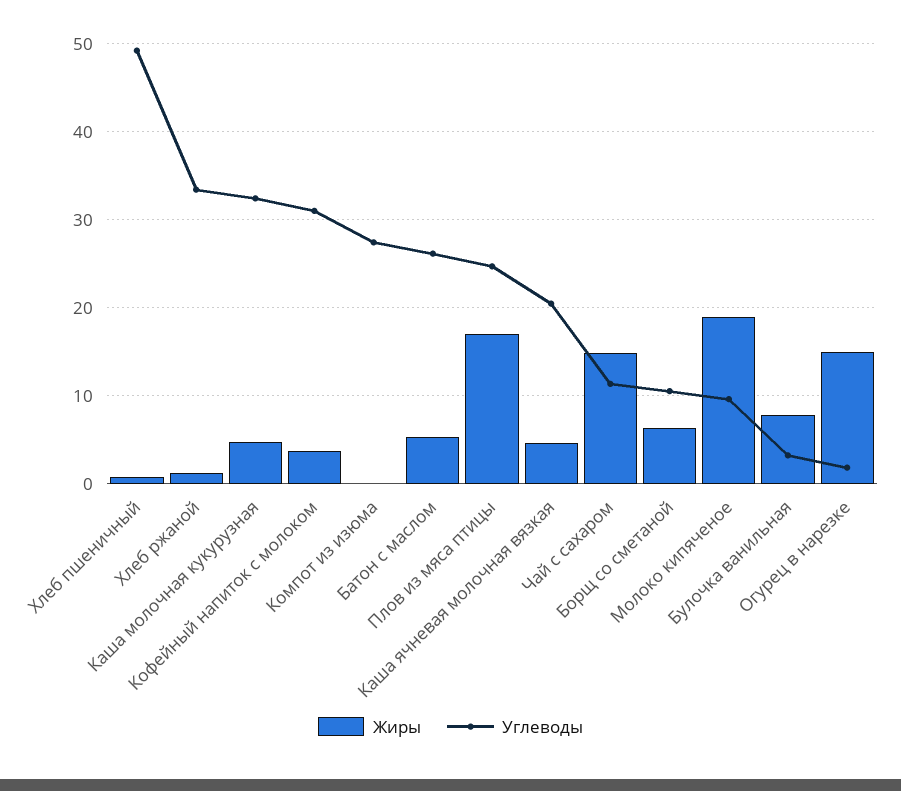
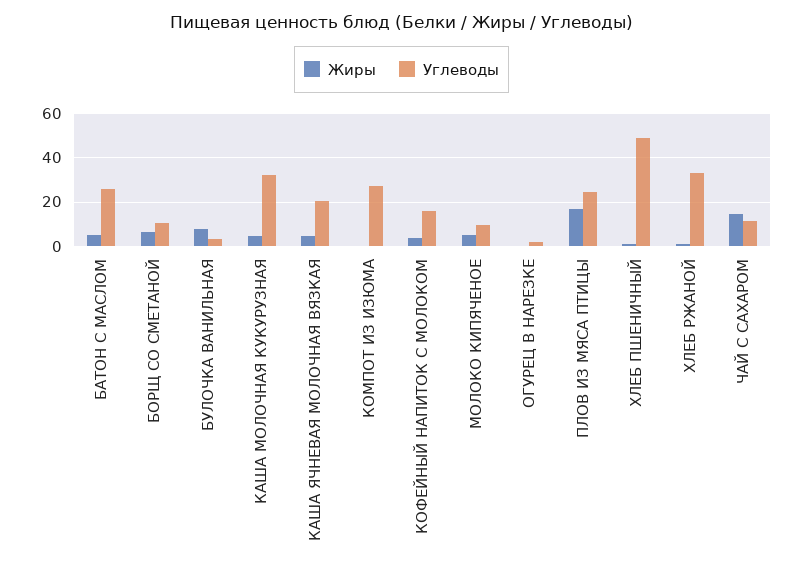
Углеводы, Кофейный напиток с молоком: 31 -> 15
Жиры, Молоко кипяченое: 19 -> 5
Жиры, Огурец в нарезке: 15 -> 0

